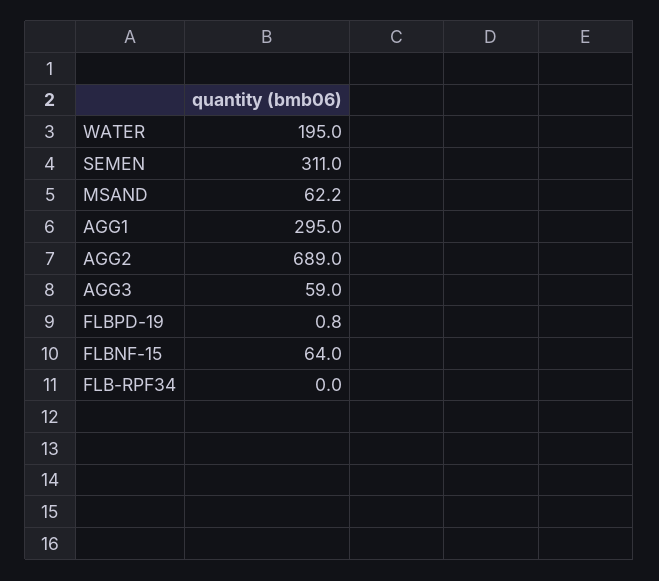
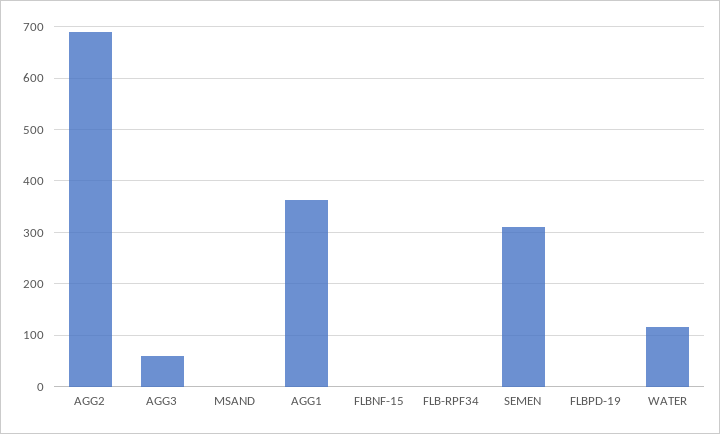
WATER: 195 -> 120
MSAND: 62.2 -> 0
AGG1: 295 -> 360
FLBNF-15: 64 -> 0

